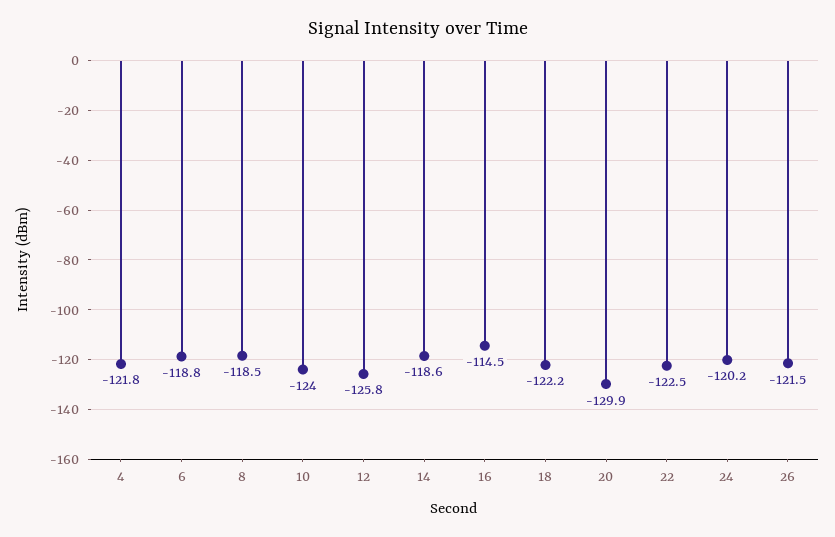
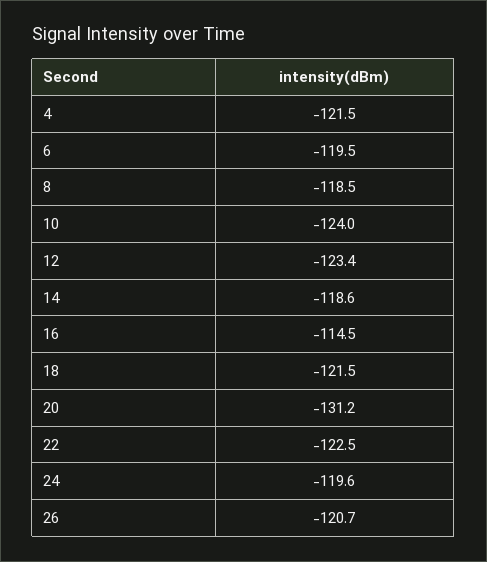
4: -121.8 -> -121.5
6: -118.8 -> -119.5
12: -125.8 -> -123.4
18: -122.2 -> -121.5
20: -129.9 -> -131.2
24: -120.2 -> -119.6
26: -121.5 -> -120.7

